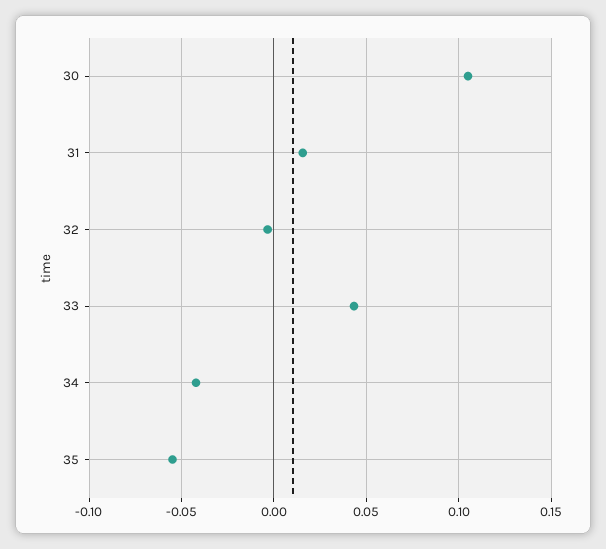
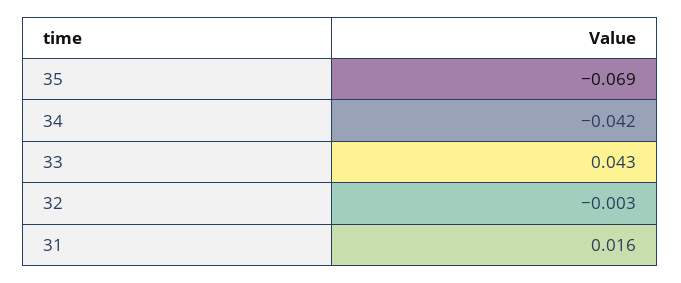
30: 0.105 -> none
35: -0.055 -> -0.069

